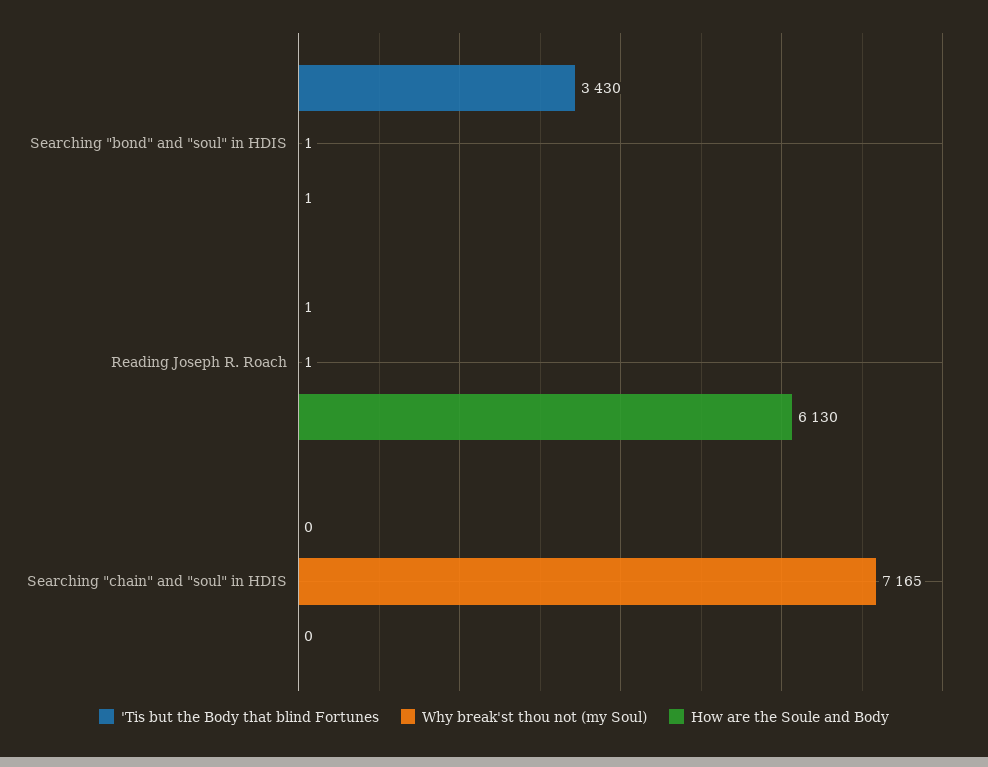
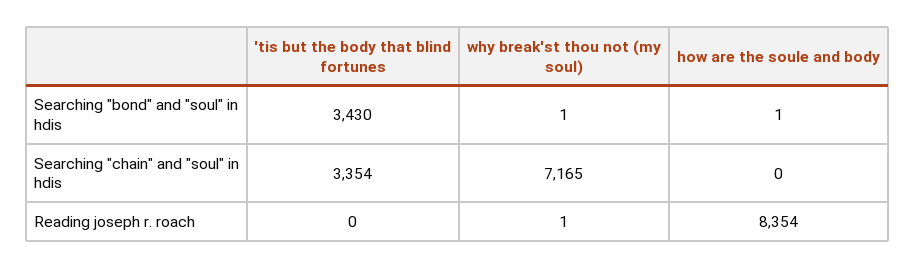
'Tis but the Body that blind Fortunes, Reading Joseph R. Roach: 1 -> 0
How are the Soule and Body, Reading Joseph R. Roach: 6130 -> 8354
'Tis but the Body that blind Fortunes, Searching "chain" and "soul" in HDIS: 0 -> 3354

